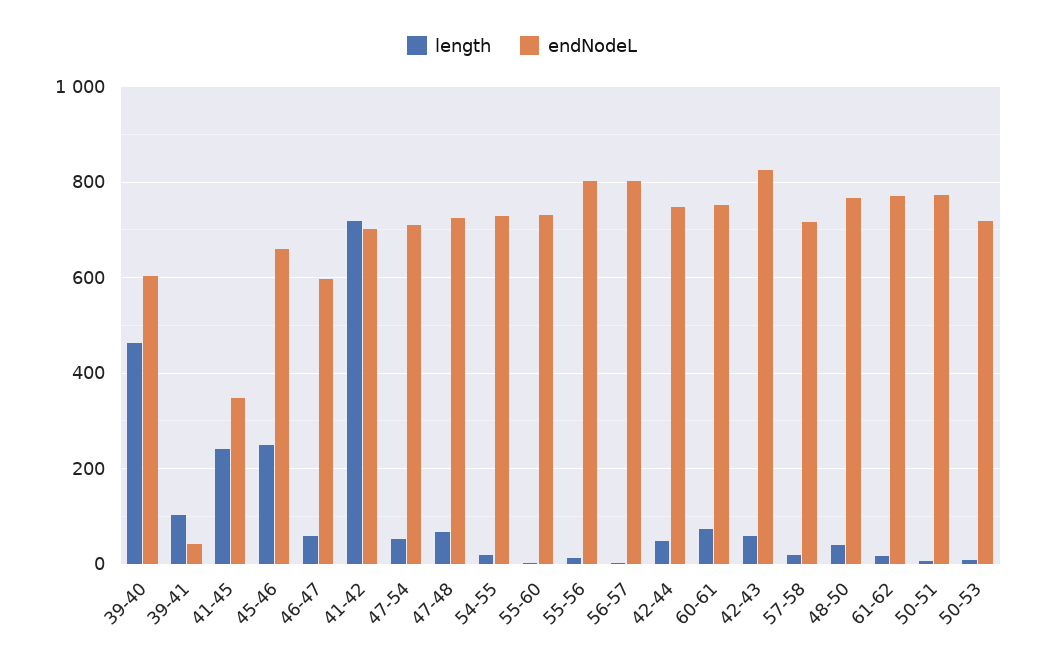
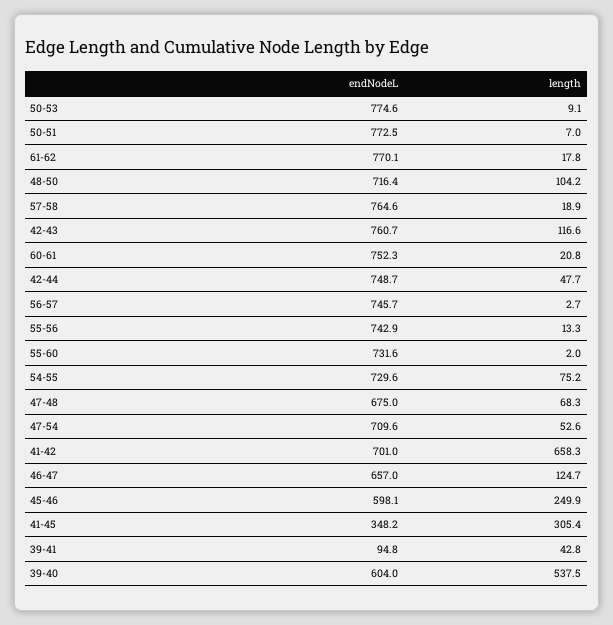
length, 39-40: 460 -> 537.5
length, 39-41: 100 -> 42.8
endNodeL, 39-41: 40 -> 94.8
length, 41-45: 240 -> 305.4
endNodeL, 45-46: 660 -> 598.1
length, 46-47: 60 -> 124.7
endNodeL, 46-47: 600 -> 657
length, 41-42: 720 -> 658.3
endNodeL, 47-48: 720 -> 675
length, 54-55: 20 -> 75.2
endNodeL, 55-56: 800 -> 742.9
endNodeL, 56-57: 800 -> 745.7
length, 60-61: 80 -> 20.8
length, 42-43: 60 -> 116.6
endNodeL, 42-43: 820 -> 760.7
endNodeL, 57-58: 720 -> 764.6
length, 48-50: 40 -> 104.2
endNodeL, 48-50: 760 -> 716.4
endNodeL, 50-53: 720 -> 774.6

